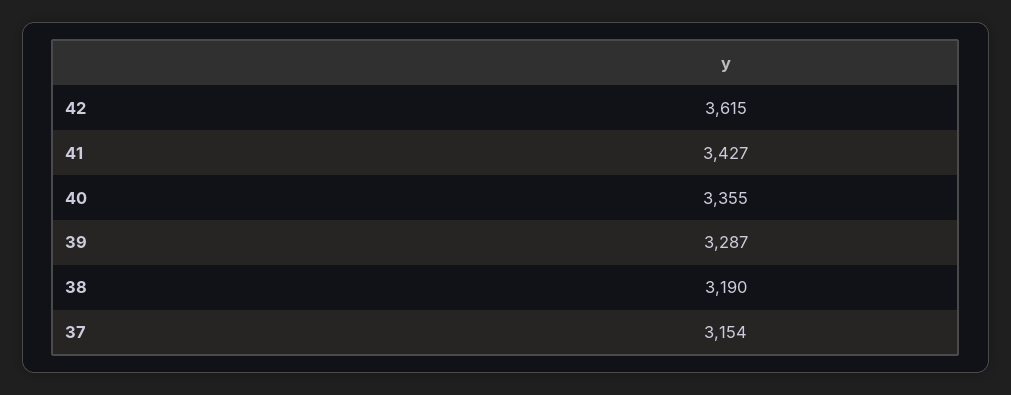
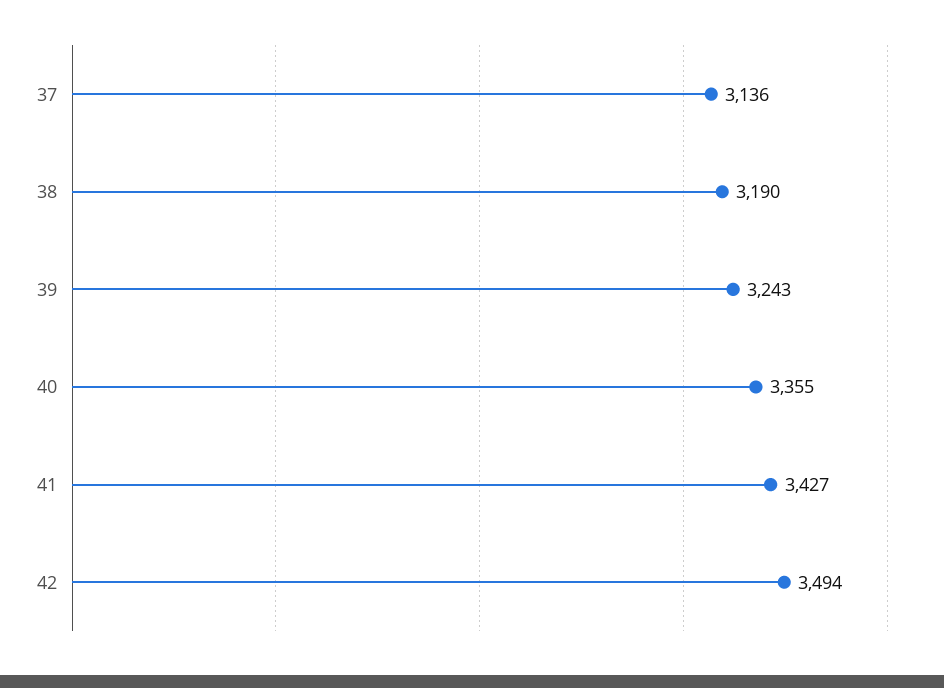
42: 3615 -> 3494
39: 3287 -> 3243
37: 3154 -> 3136

